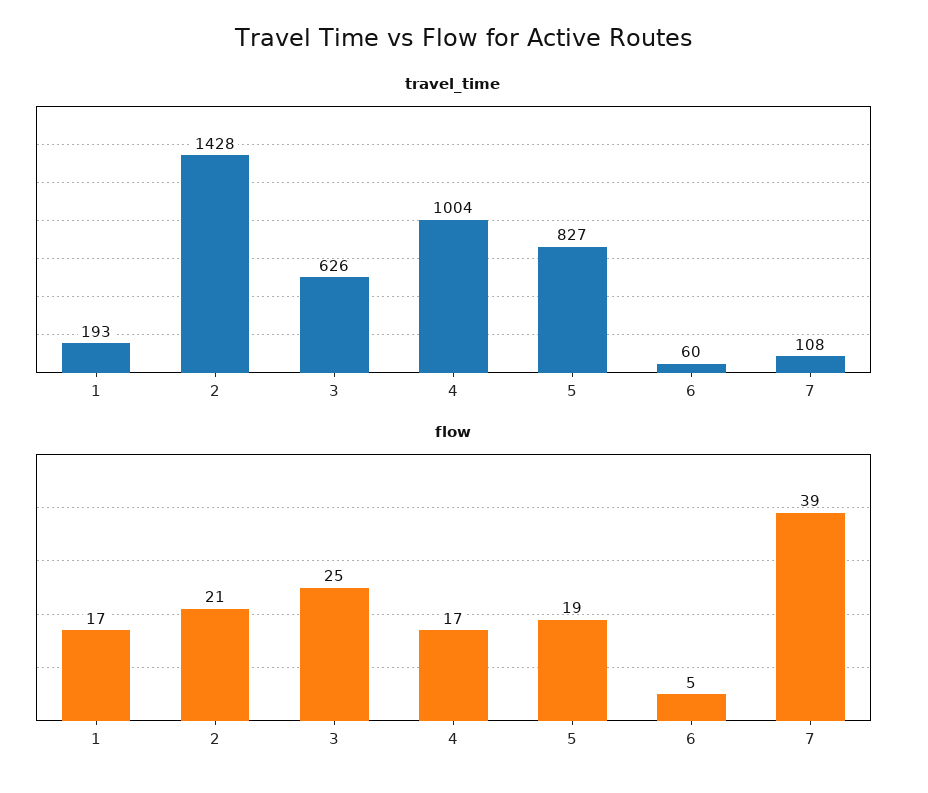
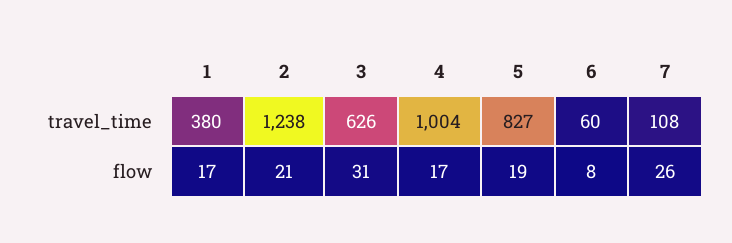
travel_time, 1: 193 -> 380
travel_time, 2: 1428 -> 1238
flow, 3: 25 -> 31
flow, 6: 5 -> 8
flow, 7: 39 -> 26

